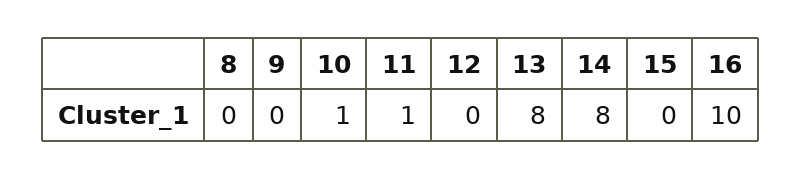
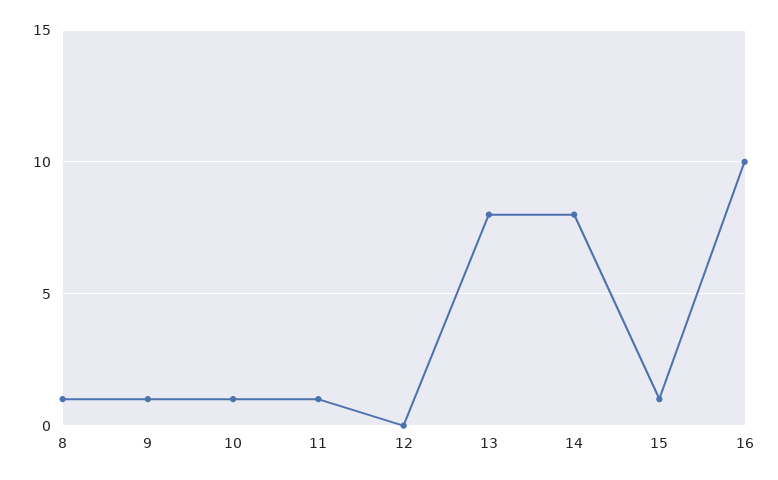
8: 0 -> 1
9: 0 -> 1
15: 0 -> 1

